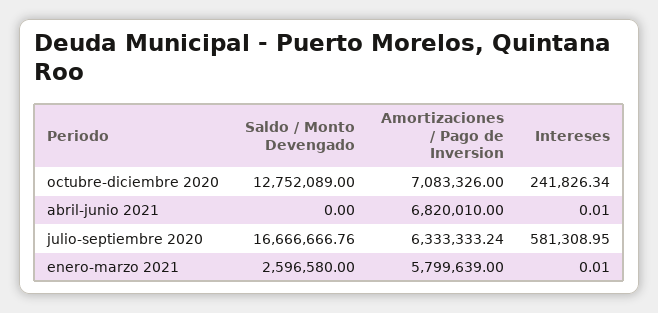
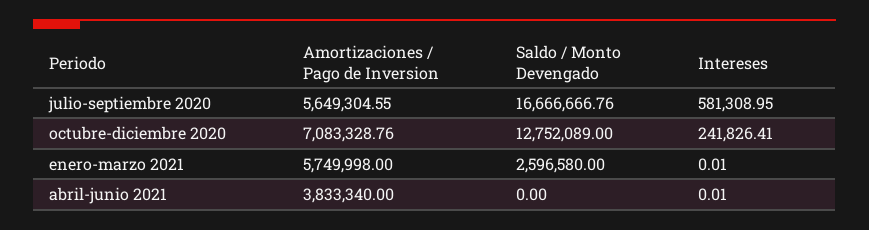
Amortizaciones / Pago de Inversion, octubre-diciembre 2020: 7083326 -> 7083328.76
Intereses, octubre-diciembre 2020: 241826.34 -> 241826.41
Amortizaciones / Pago de Inversion, abril-junio 2021: 6820010 -> 3833340
Amortizaciones / Pago de Inversion, julio-septiembre 2020: 6333333.24 -> 5649304.55
Amortizaciones / Pago de Inversion, enero-marzo 2021: 5799639 -> 5749998

